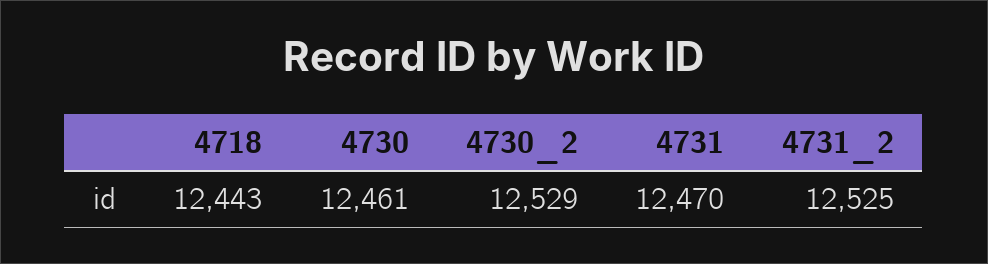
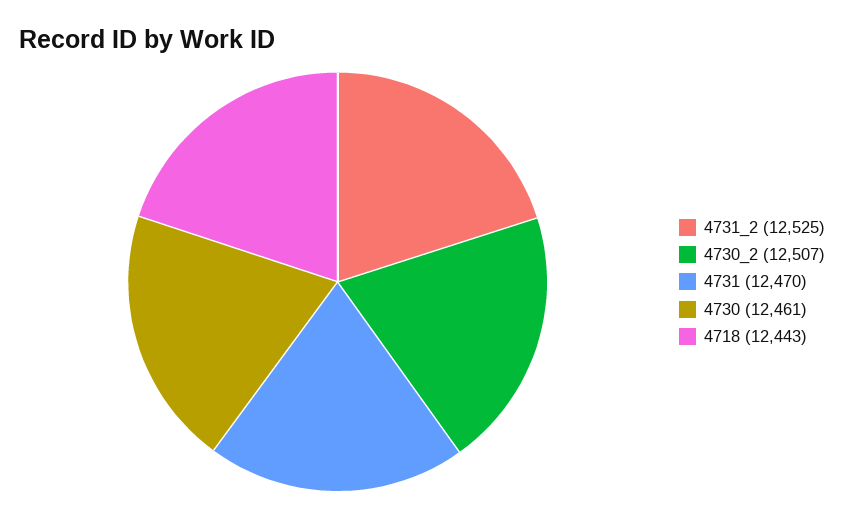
4730_2: 12529 -> 12507

